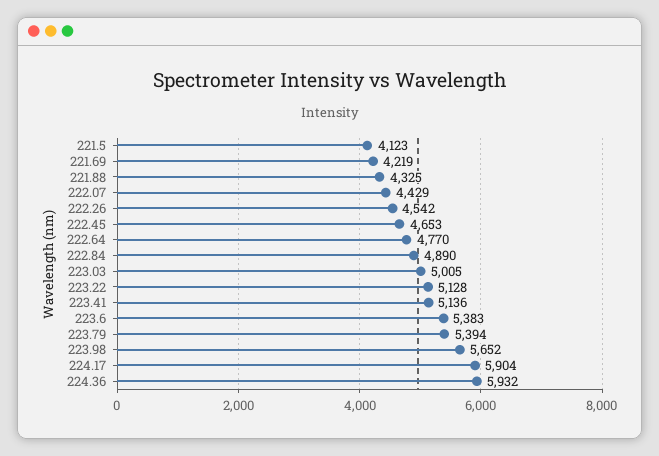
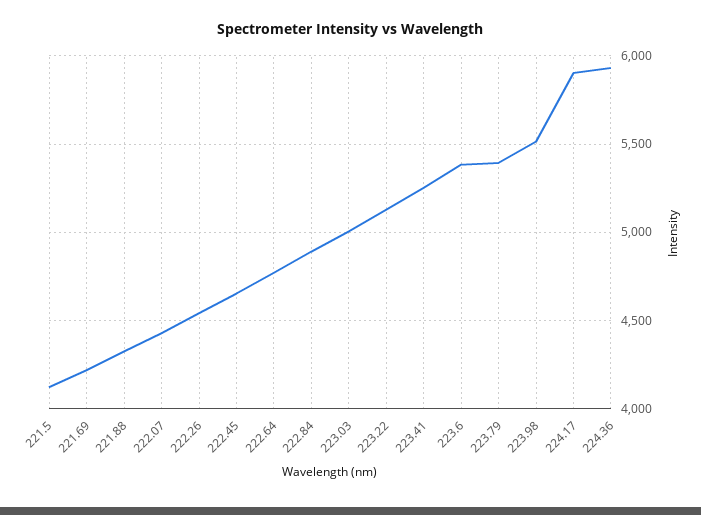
223.41: 5136 -> 5250
223.98: 5652 -> 5500

